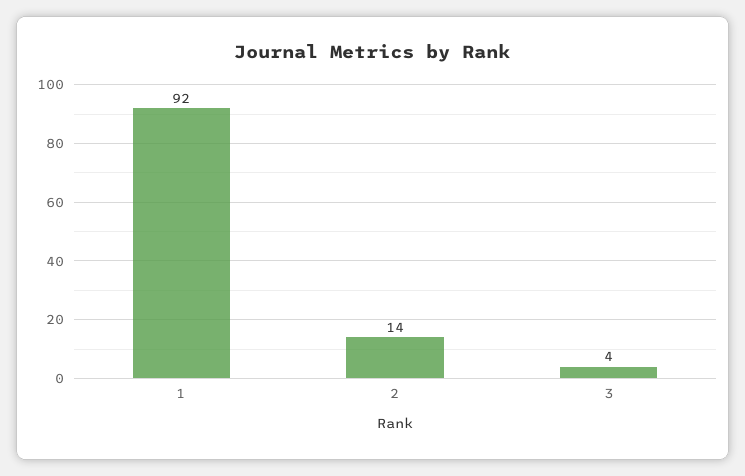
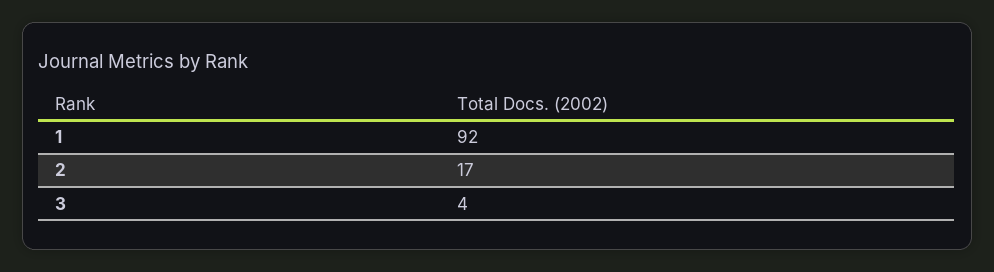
2: 14 -> 17

